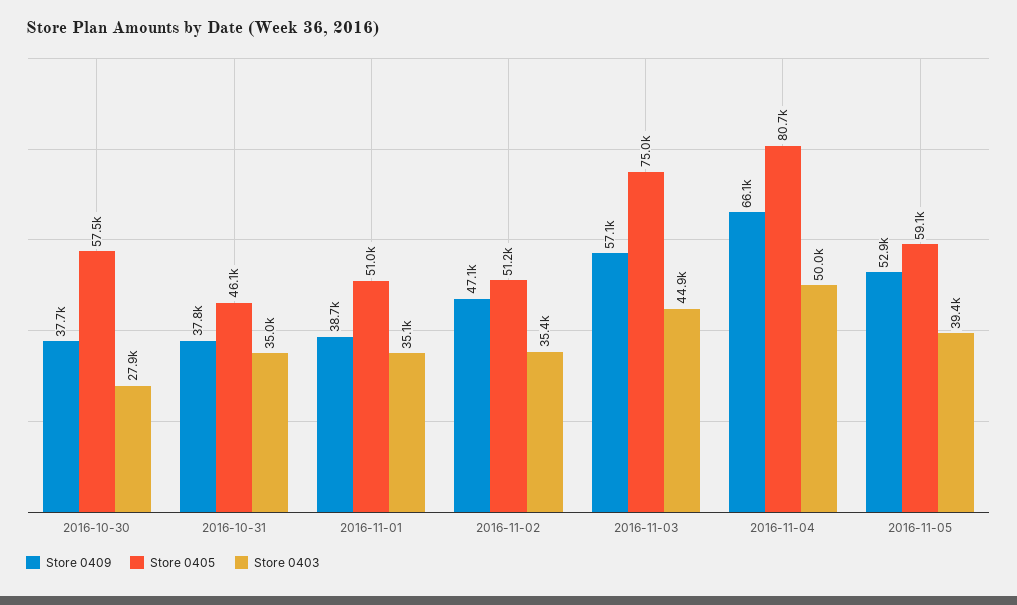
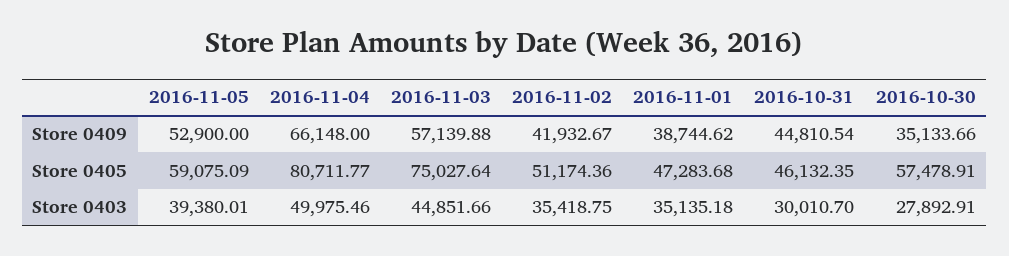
Store 0409, 2016-10-30: 37700 -> 35133.66
Store 0409, 2016-10-31: 37800 -> 44810.54
Store 0403, 2016-10-31: 35000 -> 30010.7
Store 0405, 2016-11-01: 51000 -> 47283.68
Store 0409, 2016-11-02: 47100 -> 41932.67

